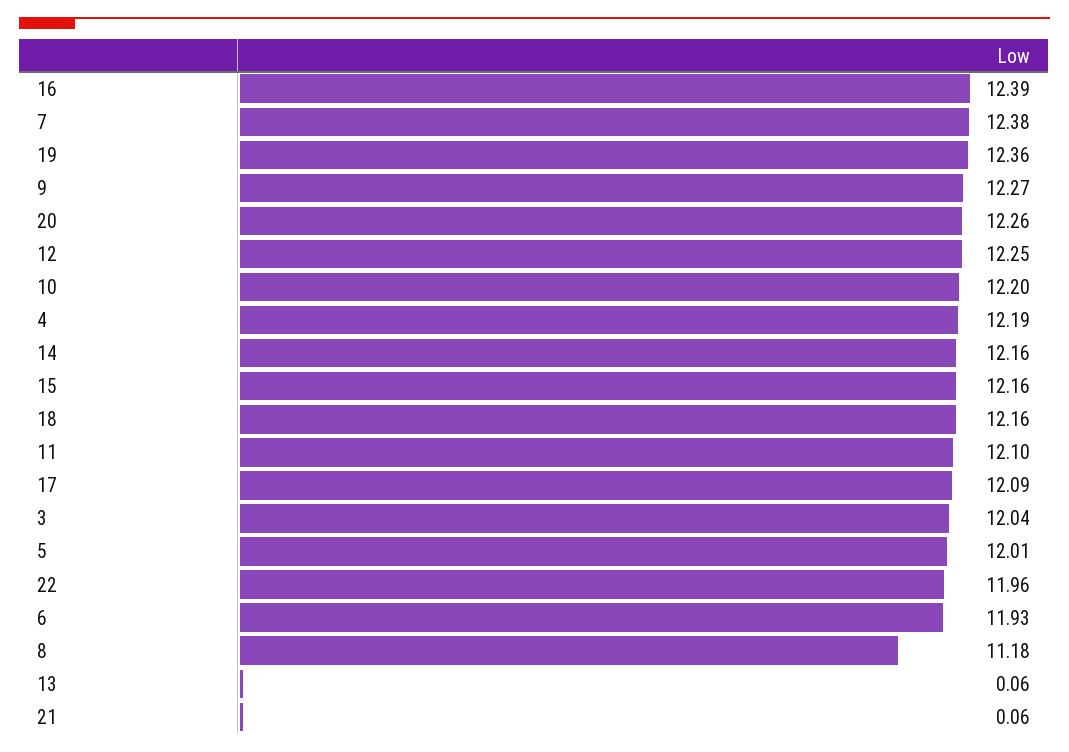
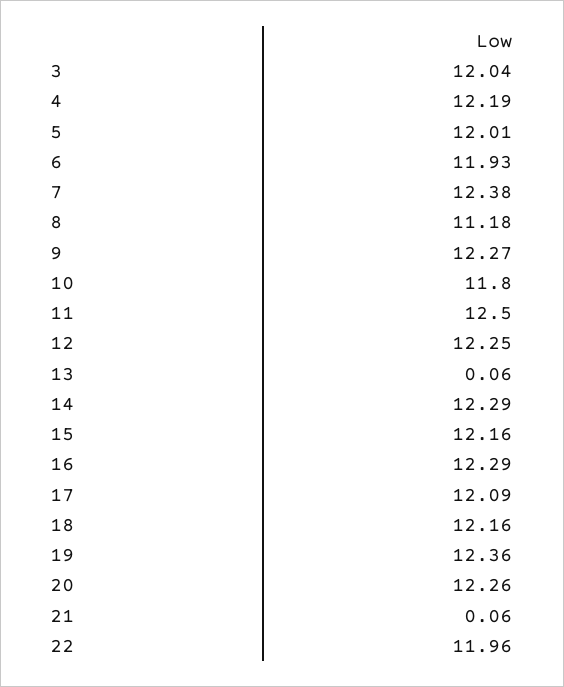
16: 12.39 -> 12.29
10: 12.2 -> 11.8
14: 12.16 -> 12.29
11: 12.1 -> 12.5

